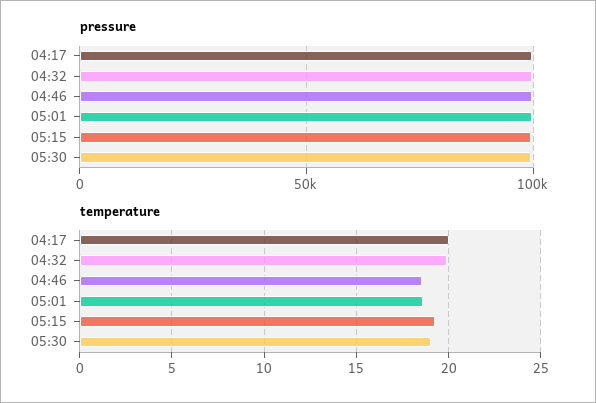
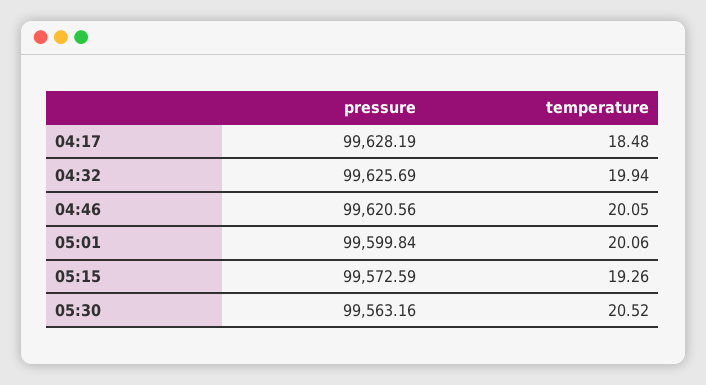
temperature, 04:17: 20 -> 18.48
temperature, 04:46: 18.5 -> 20.05
temperature, 05:01: 18.5 -> 20.06
temperature, 05:30: 19 -> 20.52

